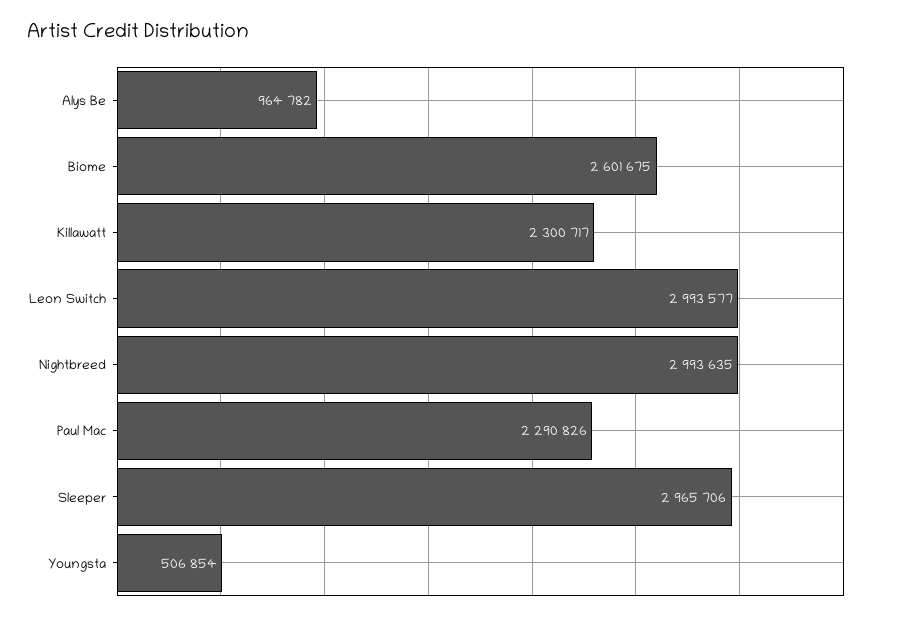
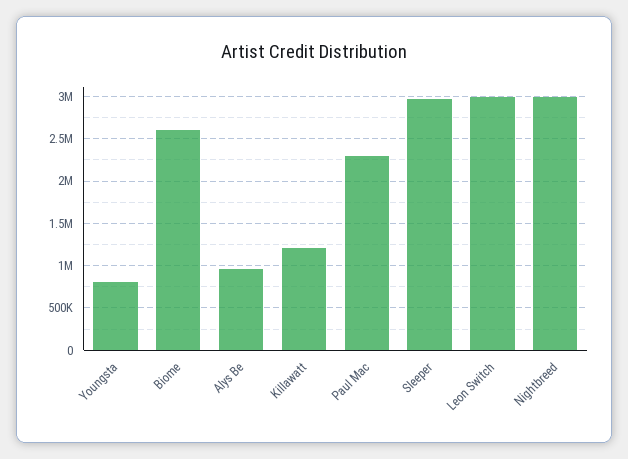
Killawatt: 2300717 -> 1200000
Youngsta: 506854 -> 800000

